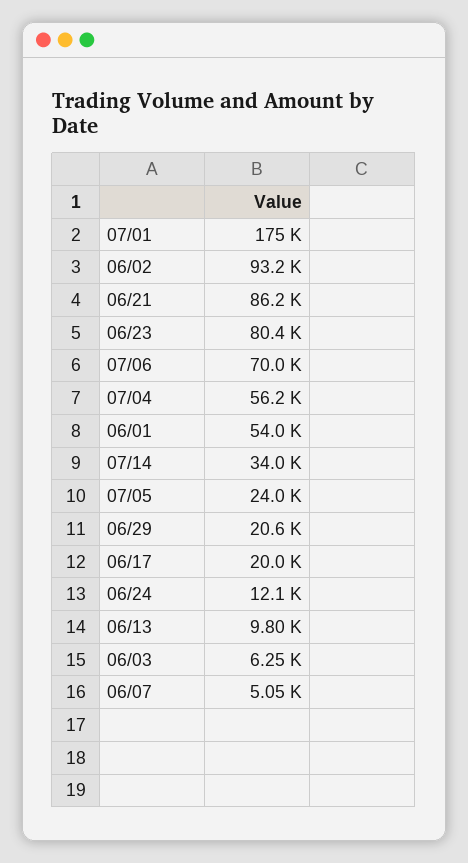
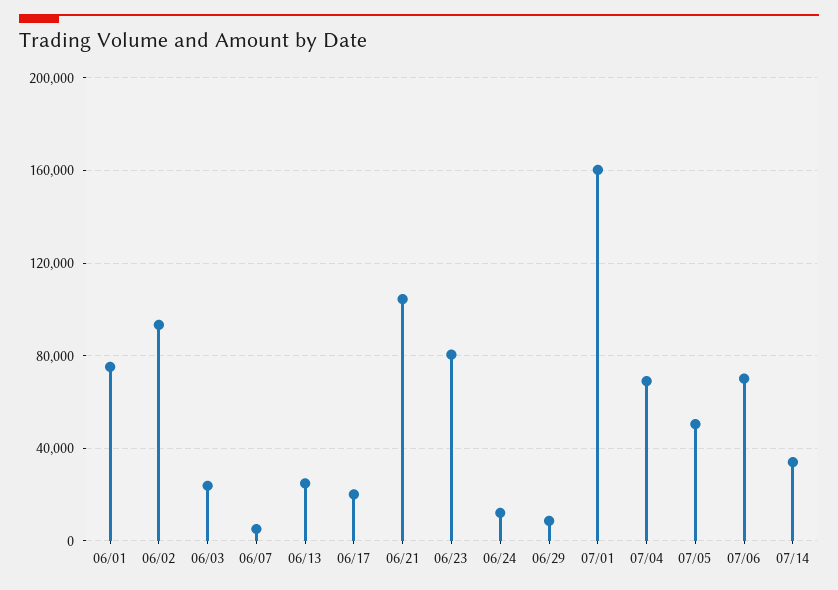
07/01: 175000 -> 160000
06/21: 86200 -> 105000
07/04: 56200 -> 70000
06/01: 54000 -> 75000
07/05: 24000 -> 50000
06/29: 20600 -> 10000
06/13: 9800 -> 25000
06/03: 6250 -> 25000

